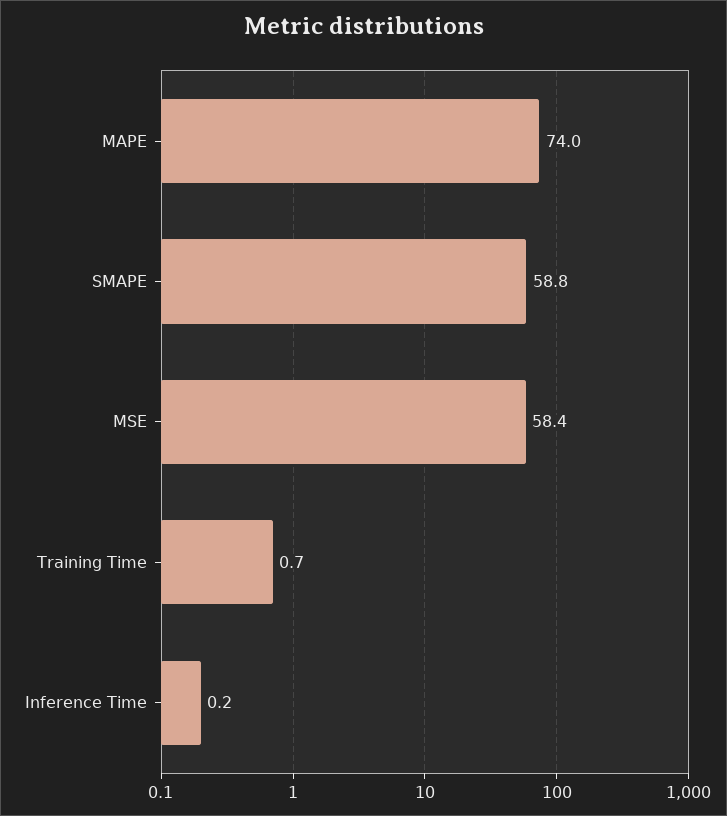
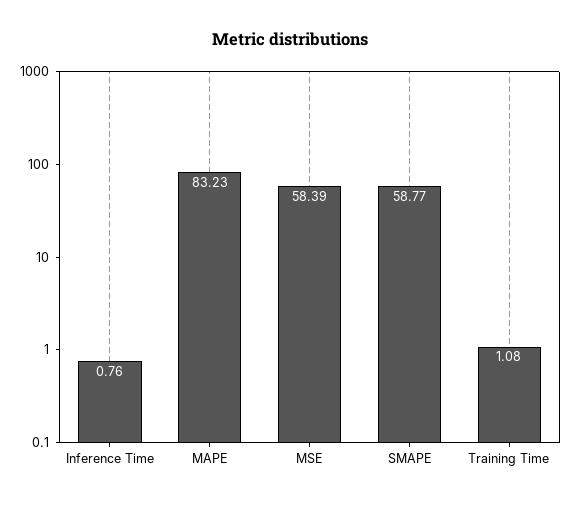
MAPE: 74 -> 83.23
Training Time: 0.7 -> 1.08
Inference Time: 0.2 -> 0.76

